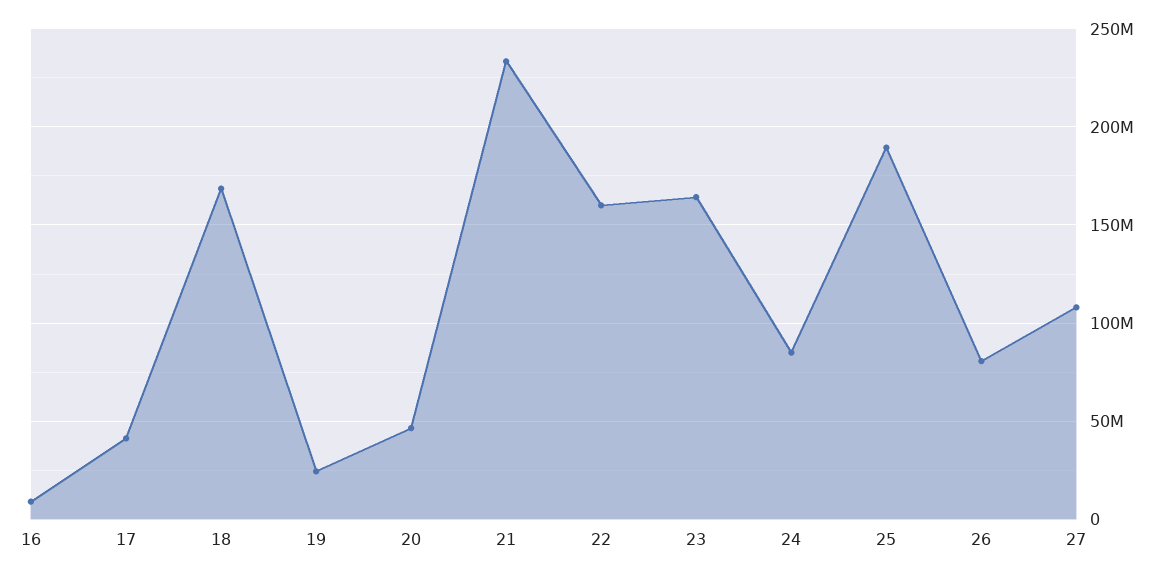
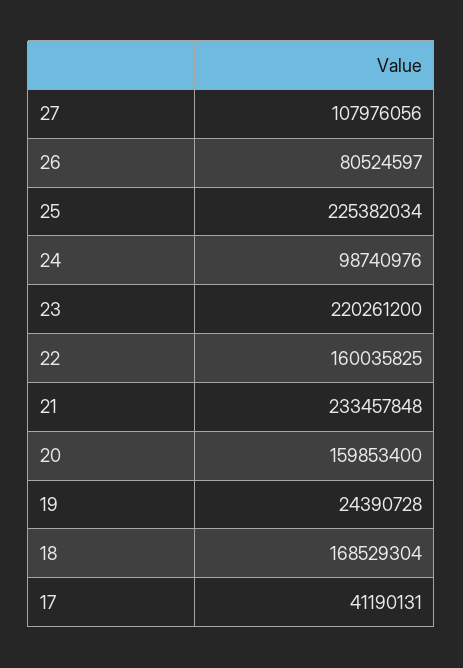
16: 10000000 -> none
20: 45000000 -> 159853400
23: 165000000 -> 220261200
24: 85000000 -> 98740976
25: 190000000 -> 225382034

